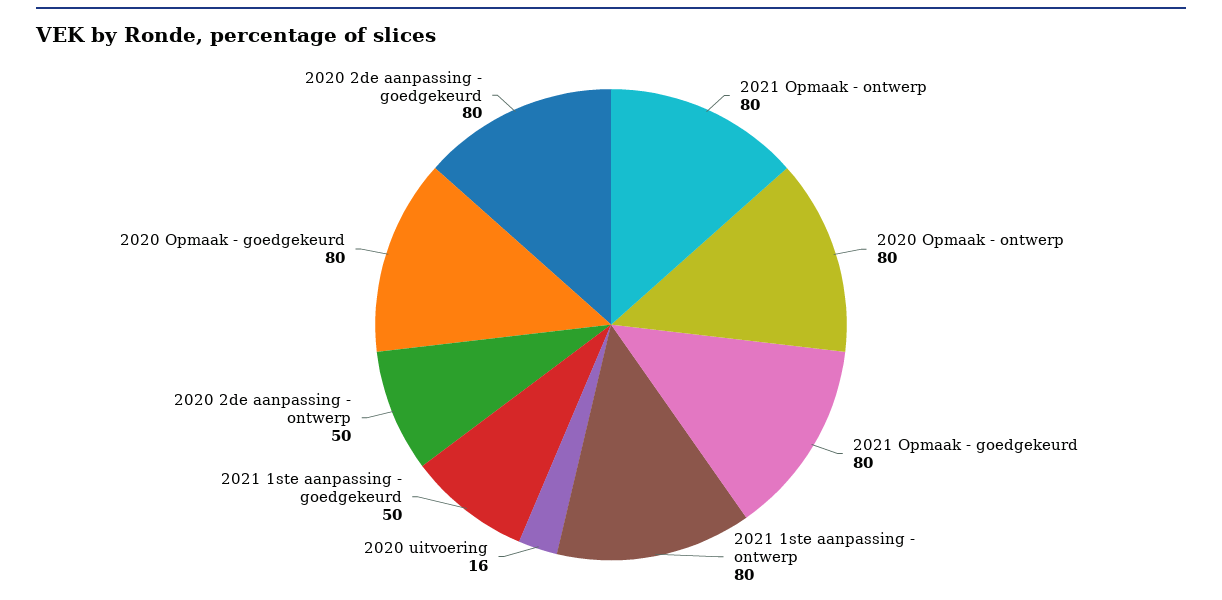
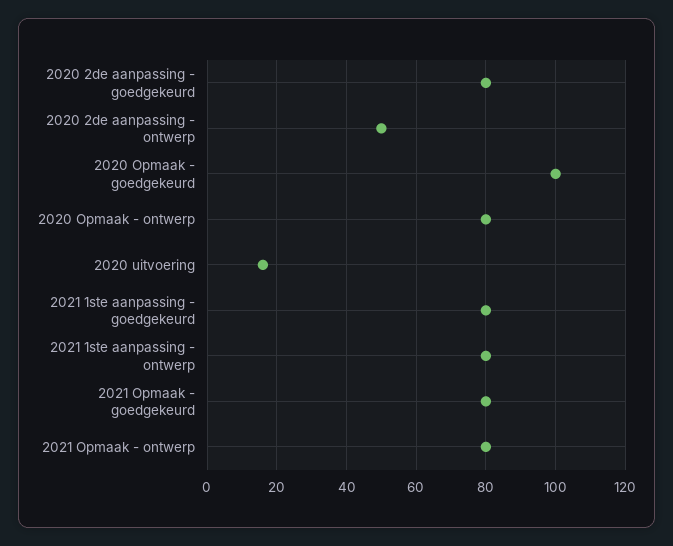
2021 1ste aanpassing - goedgekeurd: 50 -> 80
2020 Opmaak - goedgekeurd: 80 -> 100

